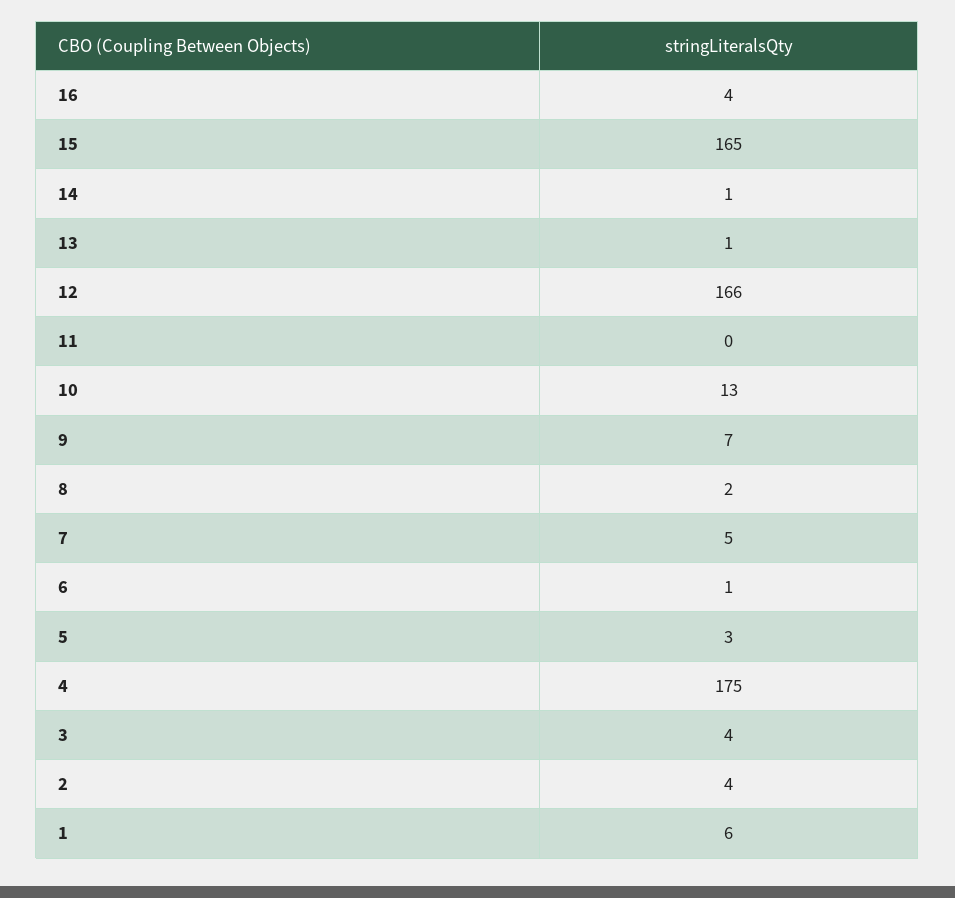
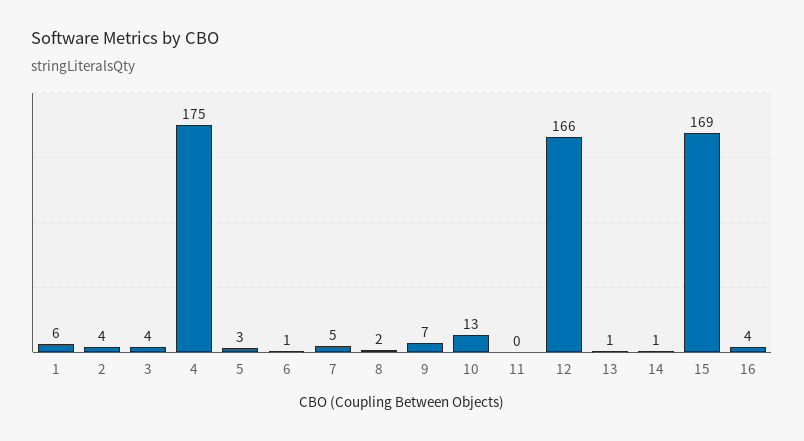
15: 165 -> 169

